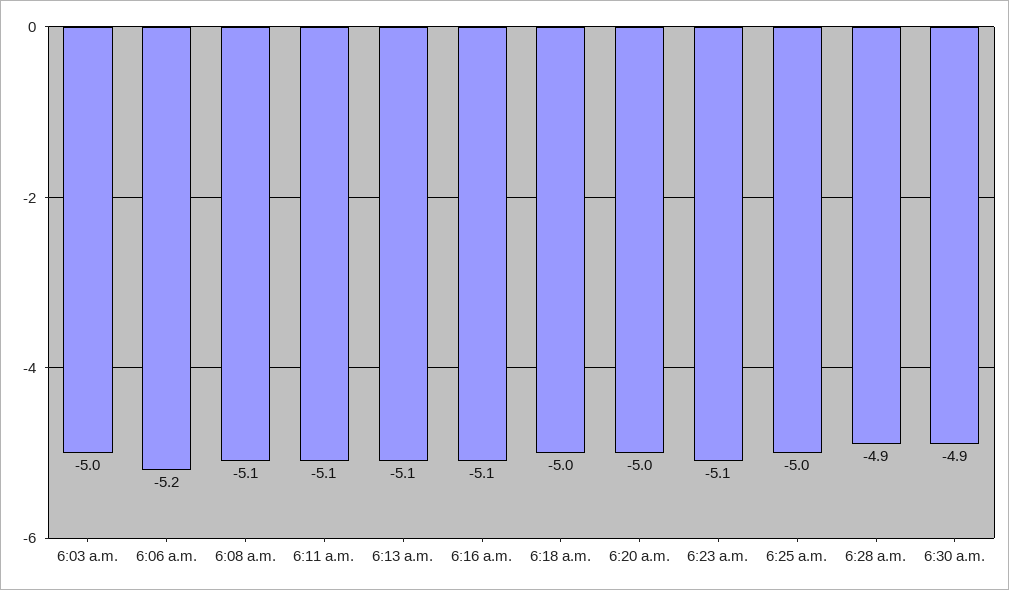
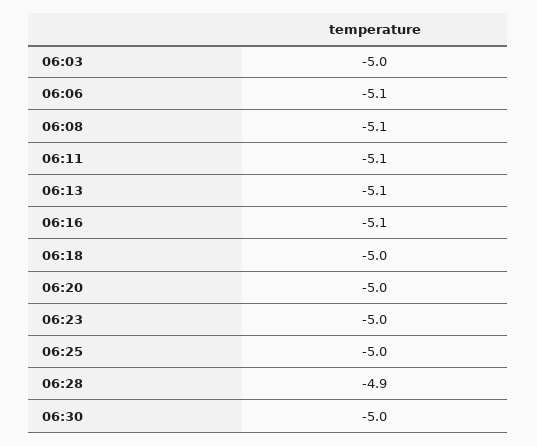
6:06 a.m.: -5.2 -> -5.1
6:23 a.m.: -5.1 -> -5
6:30 a.m.: -4.9 -> -5

